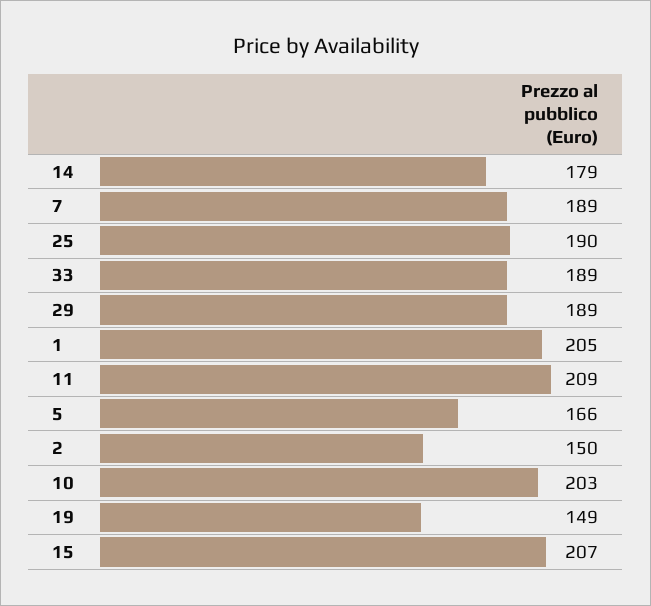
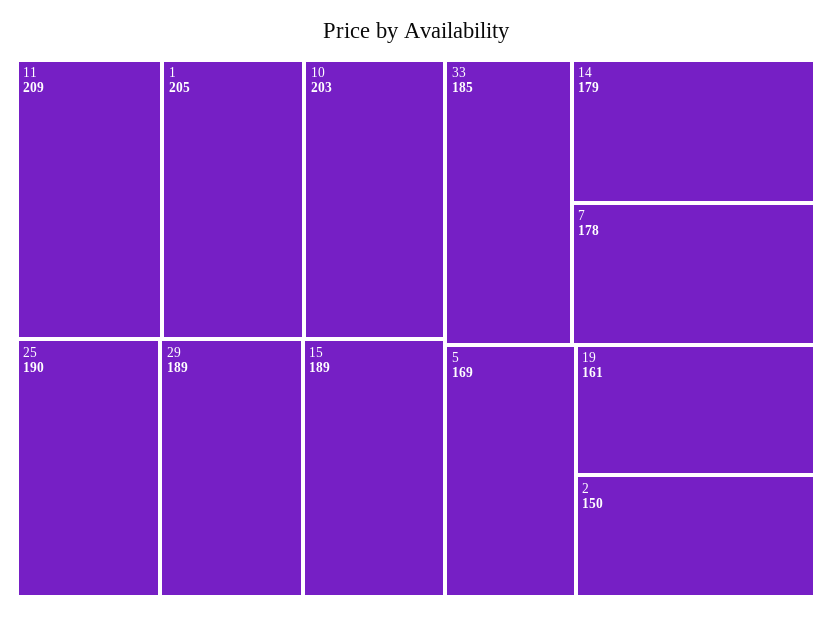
7: 189 -> 178
33: 189 -> 185
5: 166 -> 169
19: 149 -> 161
15: 207 -> 189

